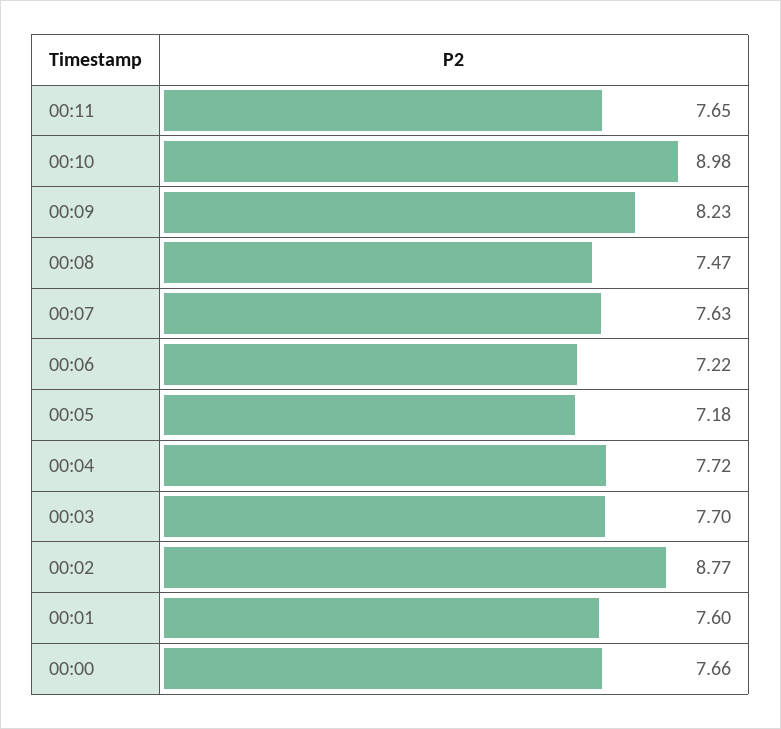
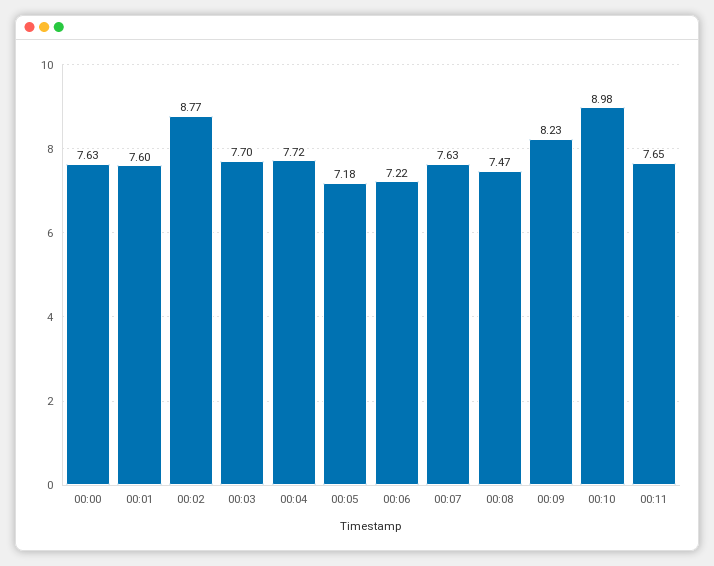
00:00: 7.66 -> 7.63

